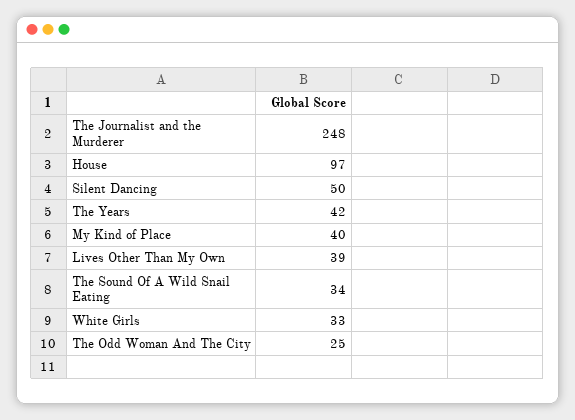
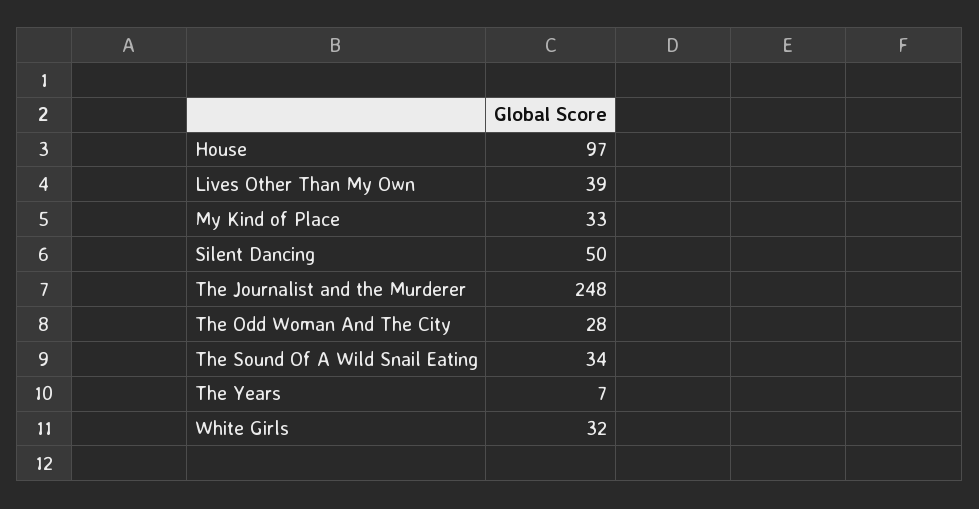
The Years: 42 -> 7
My Kind of Place: 40 -> 33
White Girls: 33 -> 32
The Odd Woman And The City: 25 -> 28

